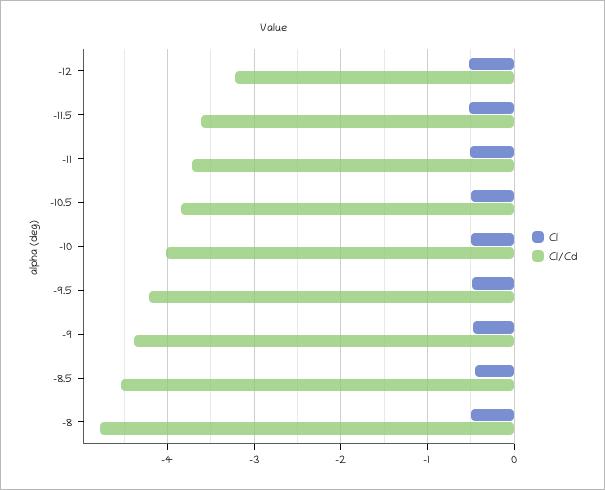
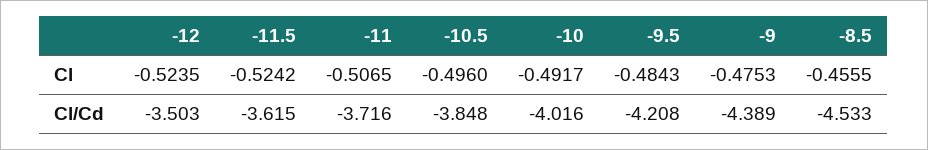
Cl/Cd, -12: -3.2 -> -3.503
Cl, -8: -0.5 -> none
Cl/Cd, -8: -4.8 -> none

